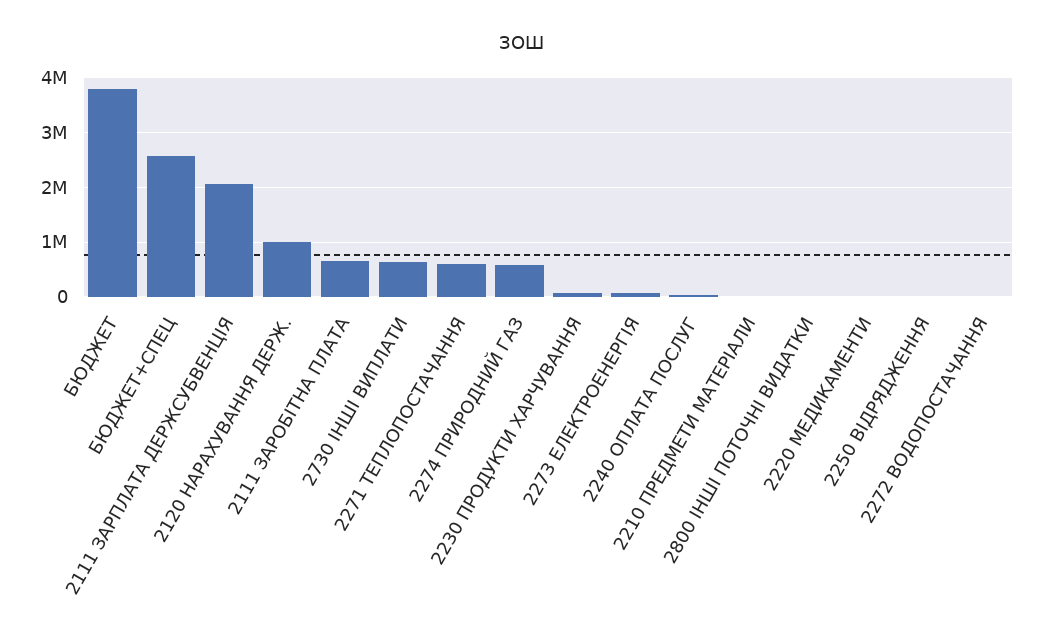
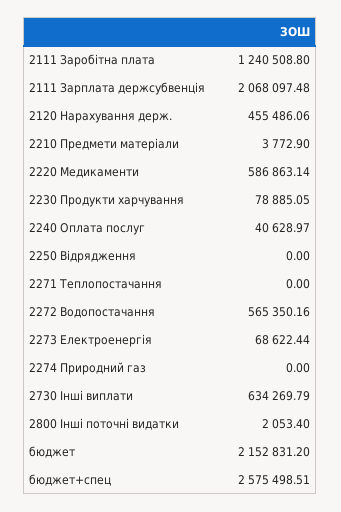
БЮДЖЕТ: 3800000 -> 2152831.2
2120 НАРАХУВАННЯ ДЕРЖ.: 1000000 -> 455486.06
2111 ЗАРОБІТНА ПЛАТА: 600000 -> 1240508.8
2271 ТЕПЛОПОСТАЧАННЯ: 600000 -> 0
2274 ПРИРОДНИЙ ГАЗ: 600000 -> 0
2220 МЕДИКАМЕНТИ: 0 -> 586863.14
2272 ВОДОПОСТАЧАННЯ: 0 -> 565350.16

